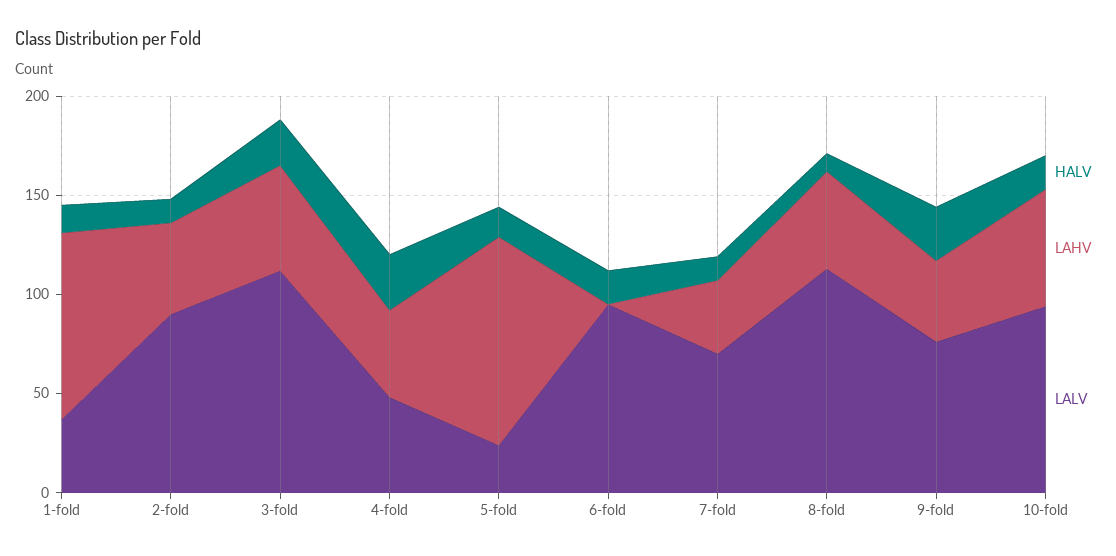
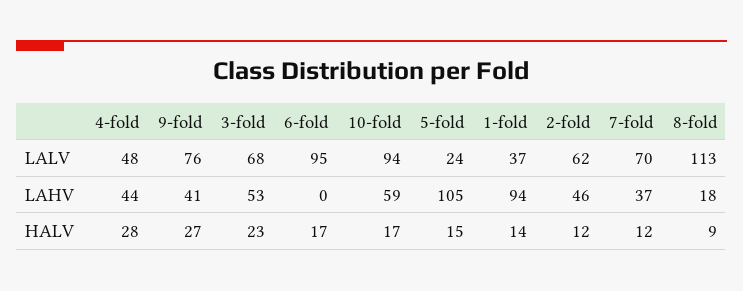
LALV, 2-fold: 90 -> 62
LALV, 3-fold: 110 -> 68
LAHV, 8-fold: 50 -> 18

